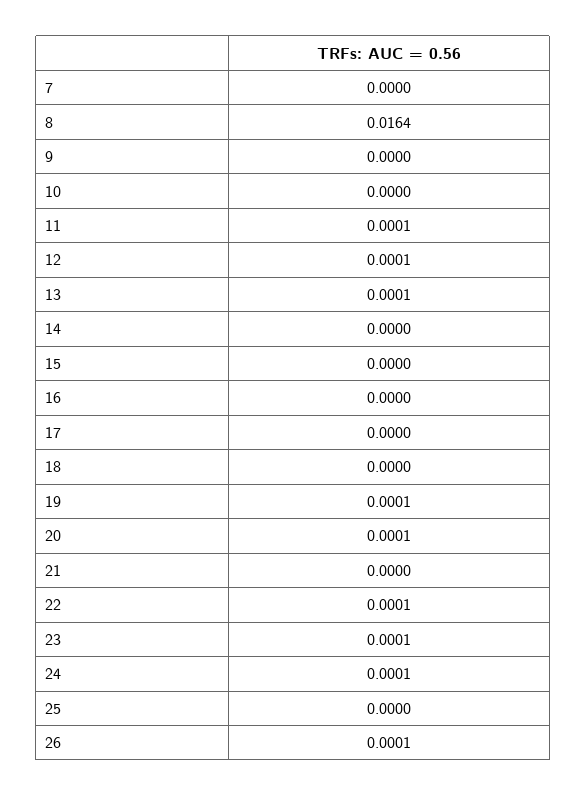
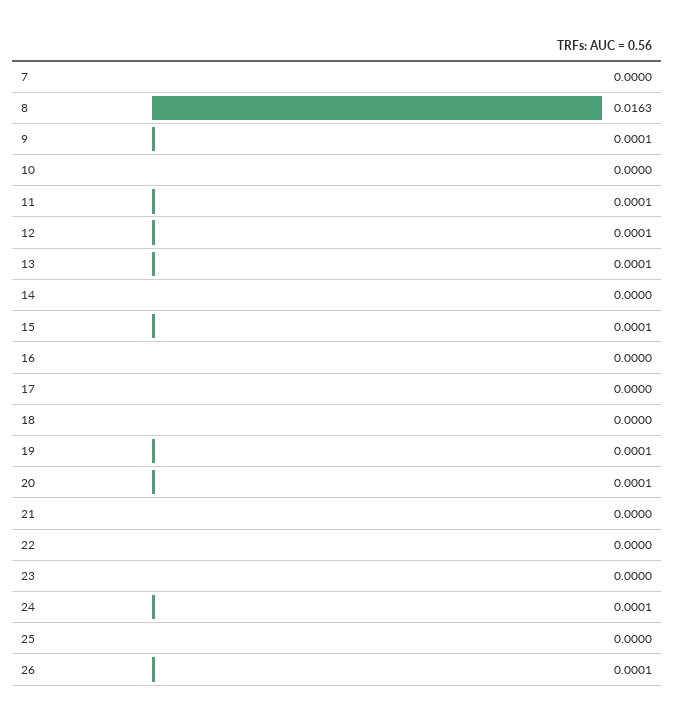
8: 0.0164 -> 0.0163
9: 0 -> 0.0001
15: 0 -> 0.0001
22: 0.0001 -> 0
23: 0.0001 -> 0

